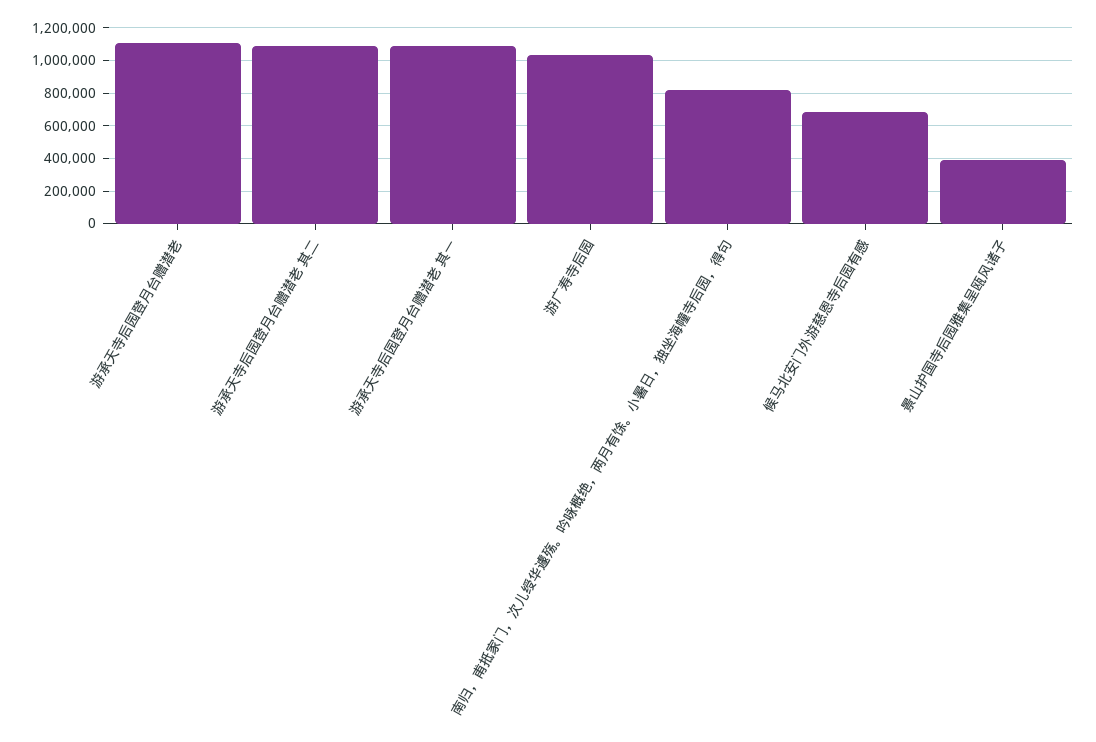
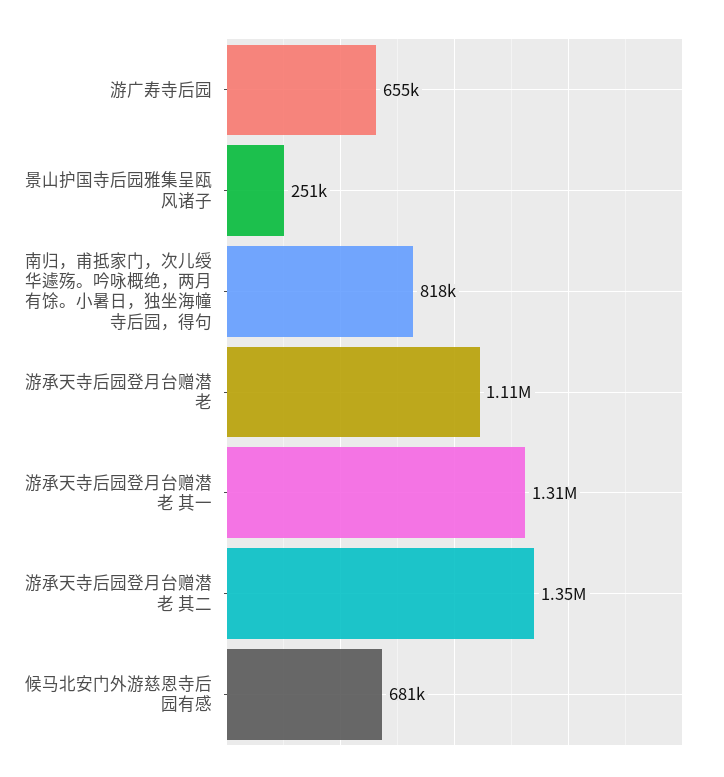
游承天寺后园登月台赠潜老 其二: 1100000 -> 1350000
游承天寺后园登月台赠潜老 其一: 1100000 -> 1310000
游广寿寺后园: 1050000 -> 655000
景山护国寺后园雅集呈瓯风诸子: 400000 -> 251000

